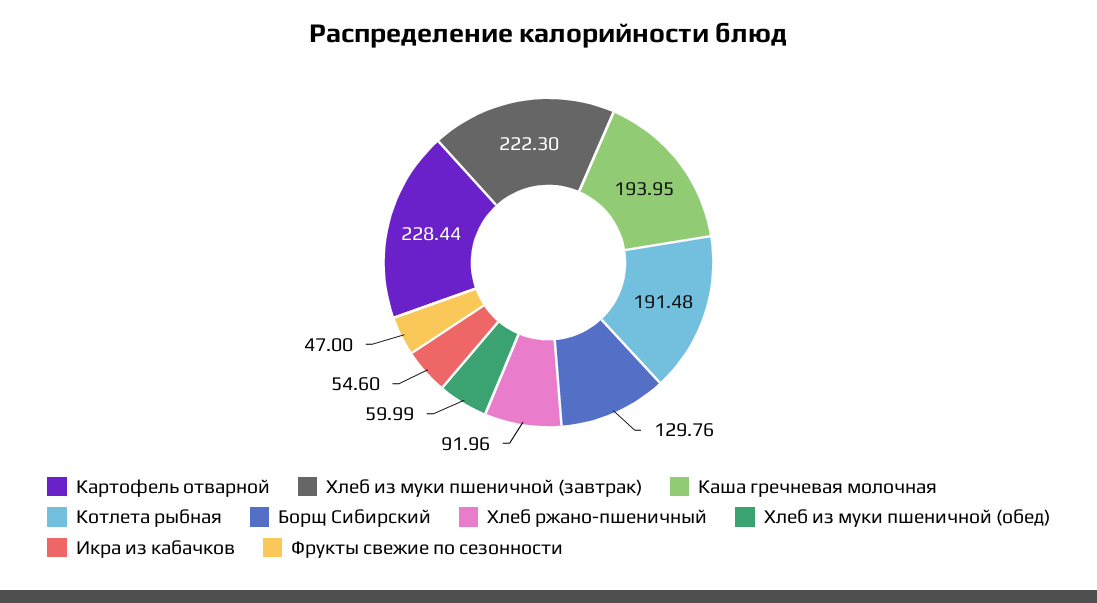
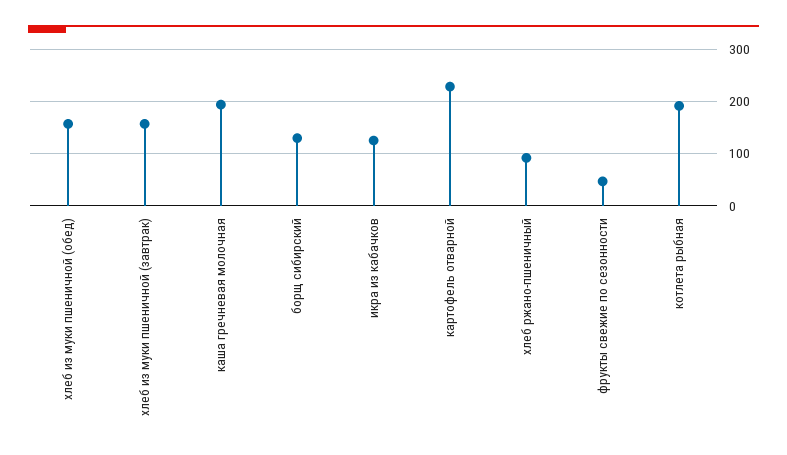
Хлеб из муки пшеничной (завтрак): 222.3 -> 160
Хлеб из муки пшеничной (обед): 59.99 -> 160
Икра из кабачков: 54.6 -> 120

